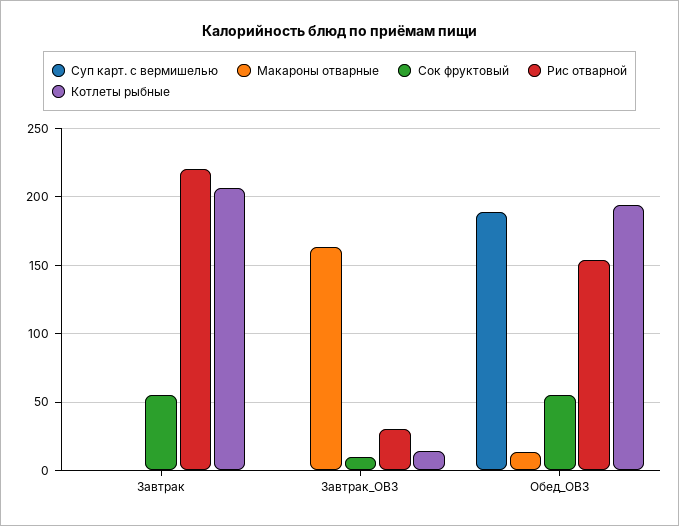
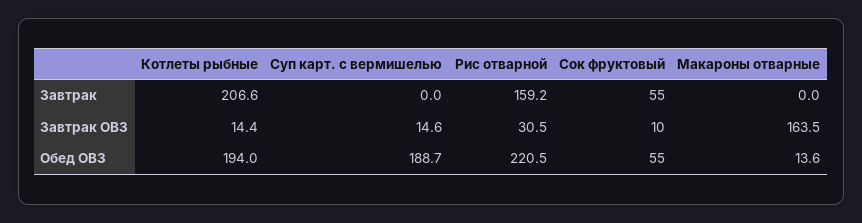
Рис отварной, Завтрак: 220 -> 159.2
Суп карт. с вермишелью, Завтрак_ОВЗ: 0 -> 14.6
Рис отварной, Обед_ОВЗ: 155 -> 220.5

